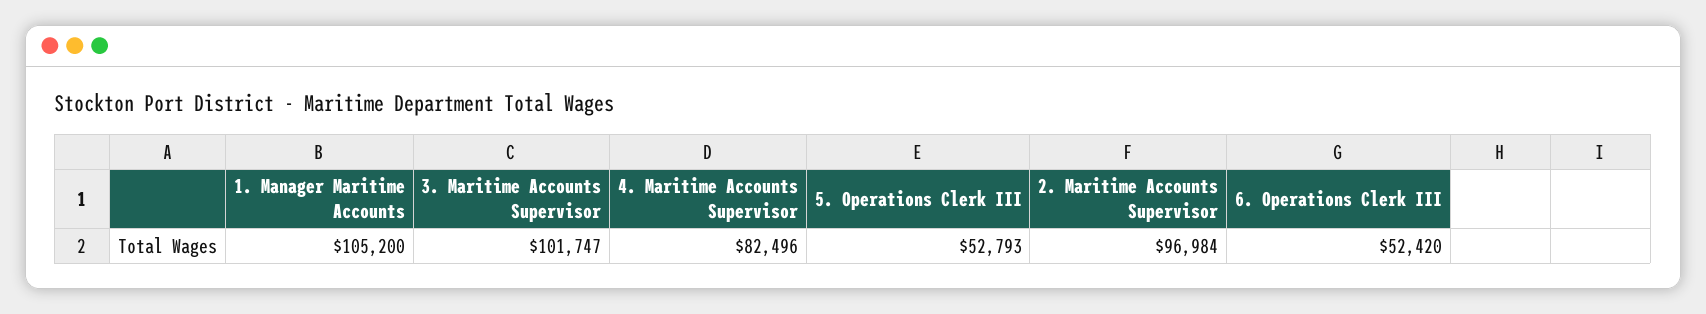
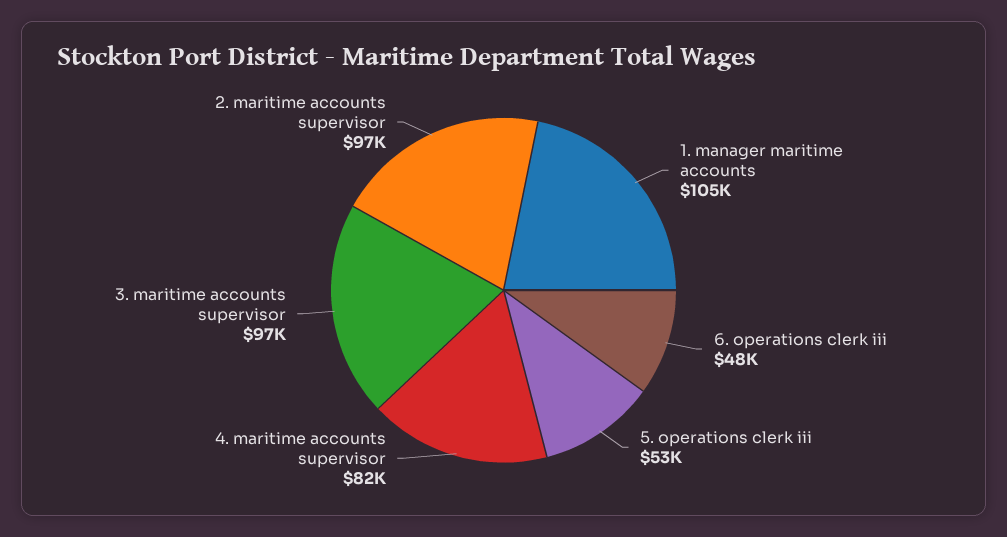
3. Maritime Accounts Supervisor: 101747 -> 97000
6. Operations Clerk III: 52420 -> 48000

